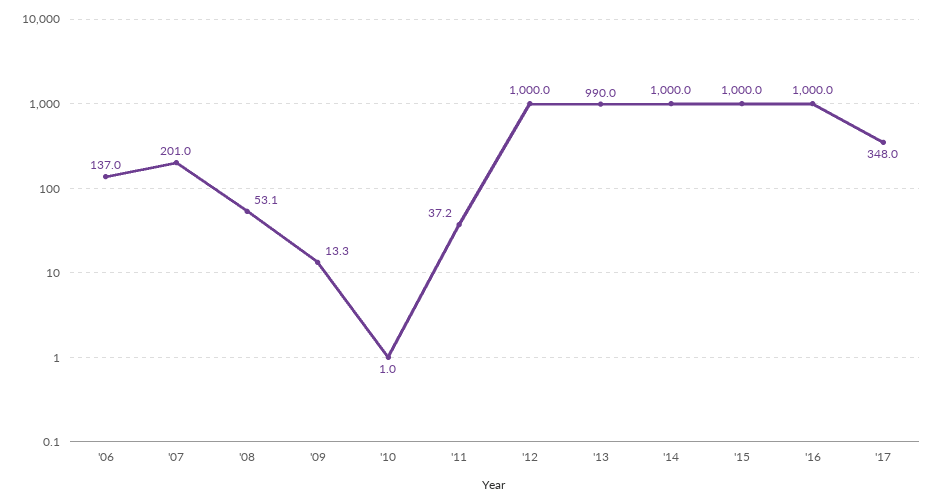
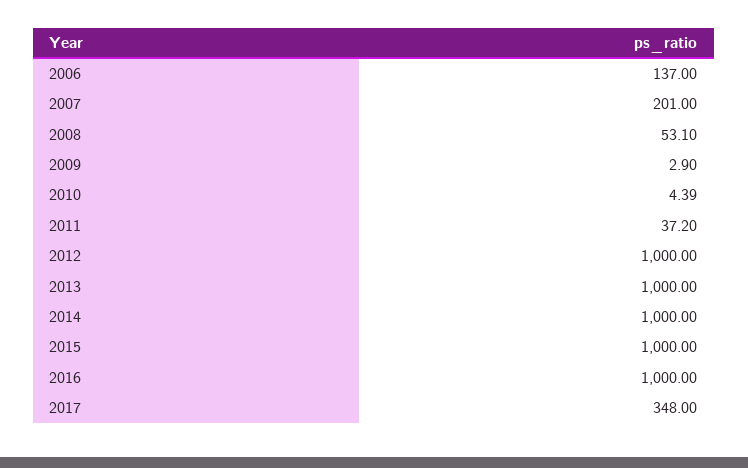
'09: 13.3 -> 2.9
'10: 1 -> 4.39
'13: 990 -> 1000

